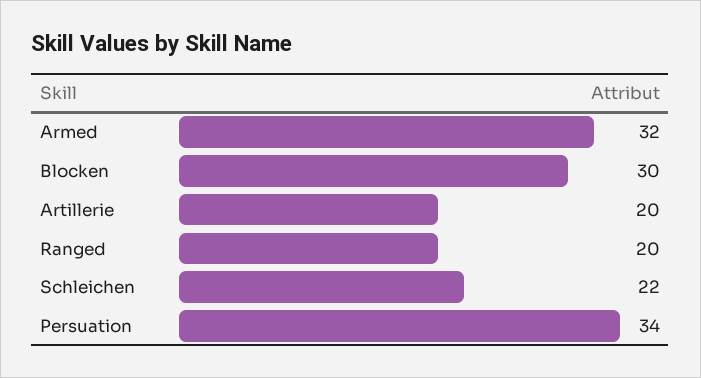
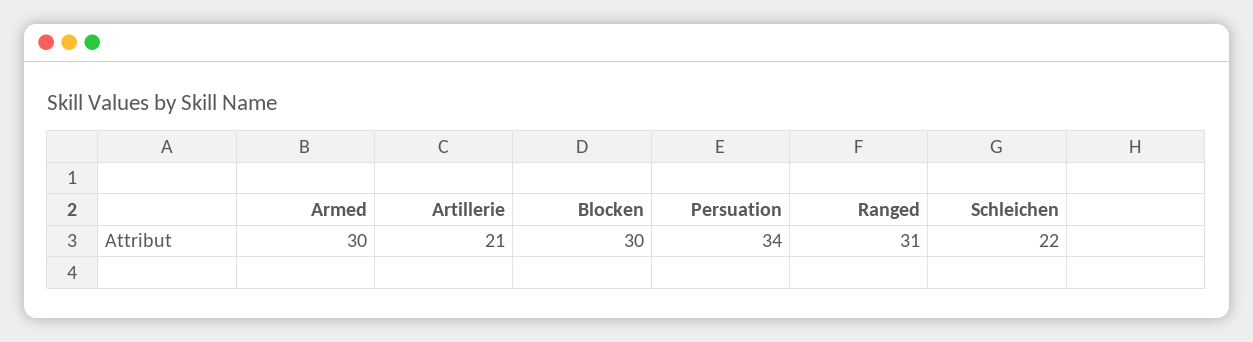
Armed: 32 -> 30
Artillerie: 20 -> 21
Ranged: 20 -> 31

